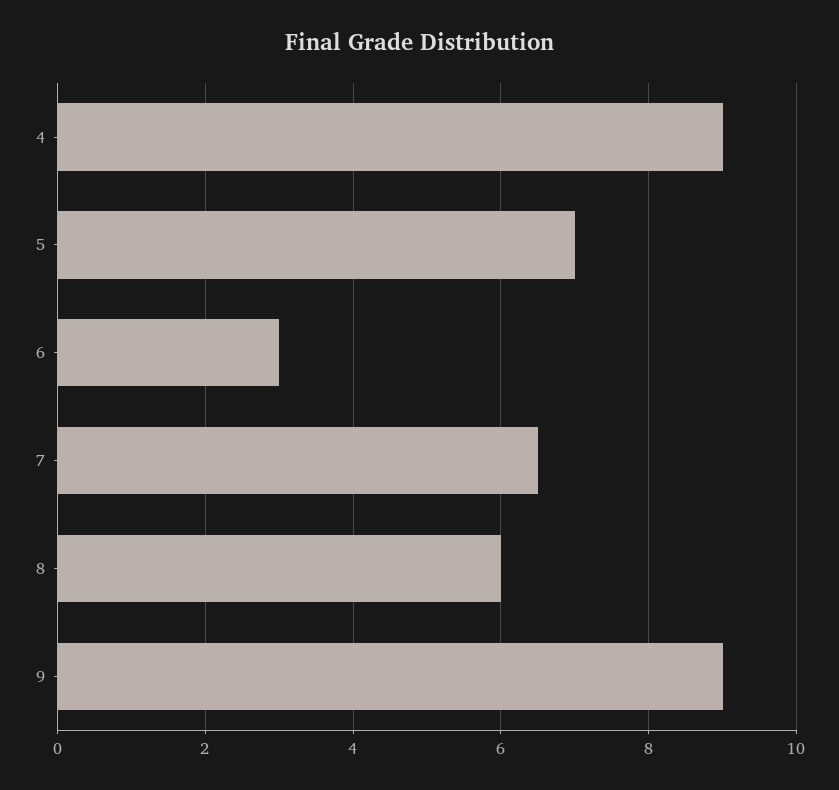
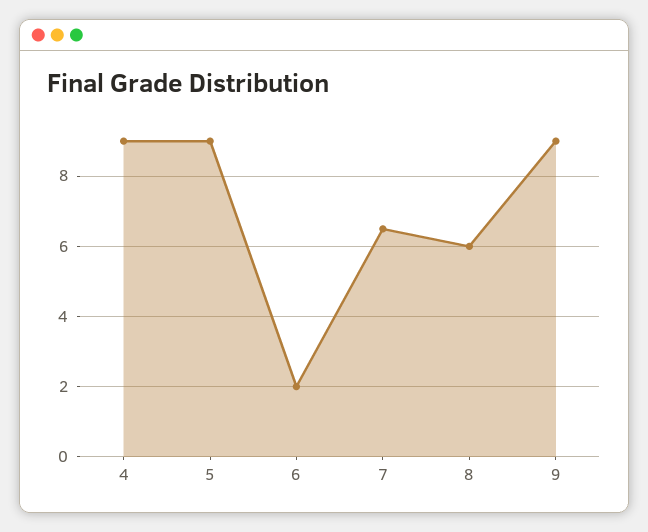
5: 7 -> 9
6: 3 -> 2

